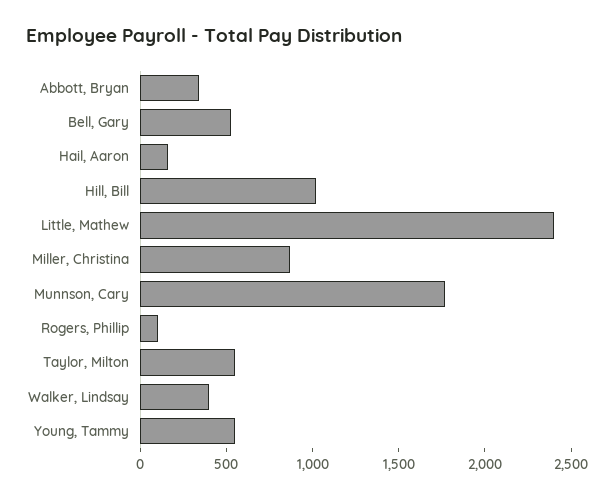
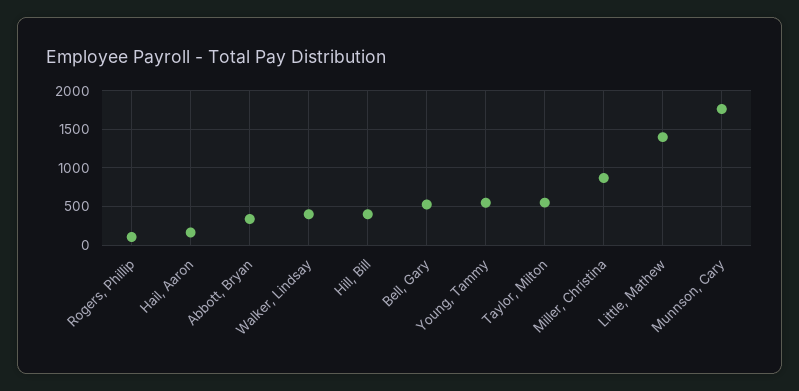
Hill, Bill: 1000 -> 400
Little, Mathew: 2400 -> 1400

